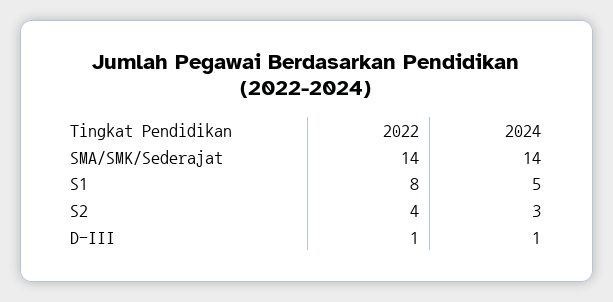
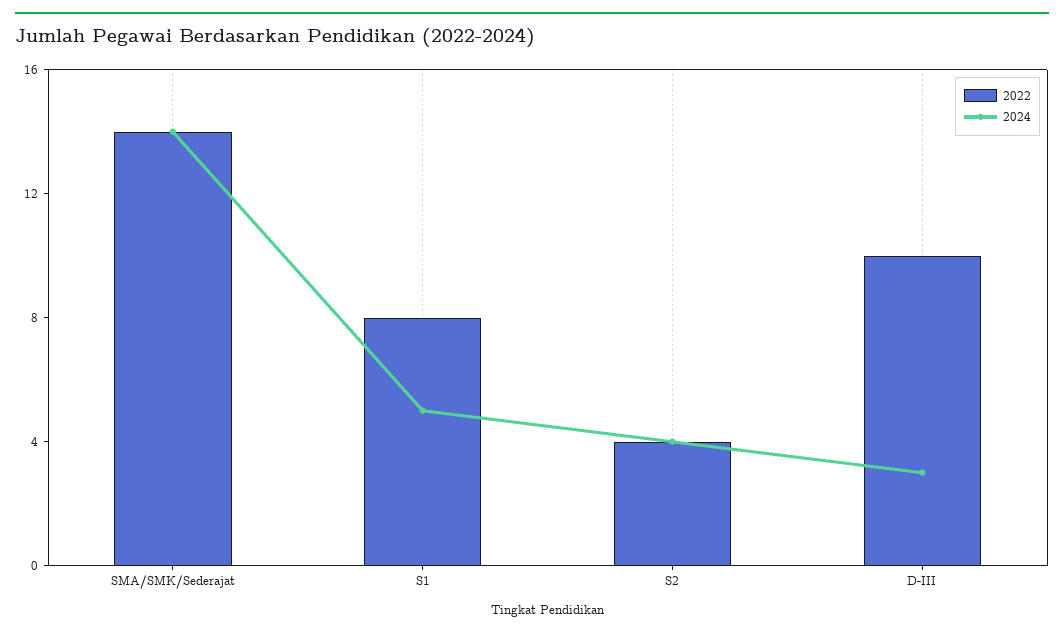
2024, S2: 3 -> 4
2022, D-III: 1 -> 10
2024, D-III: 1 -> 3

